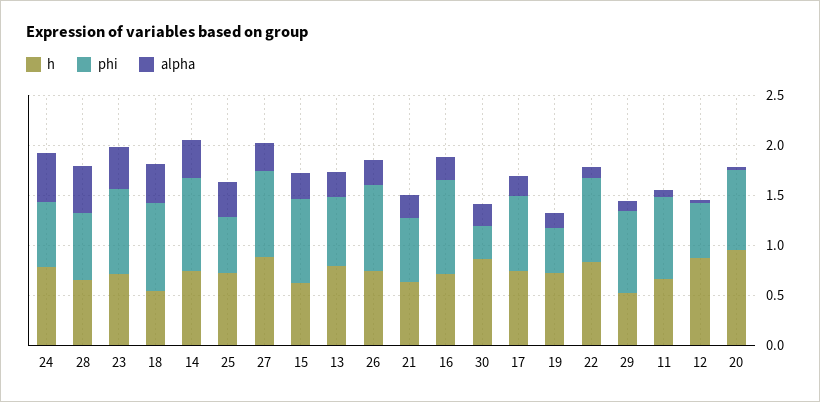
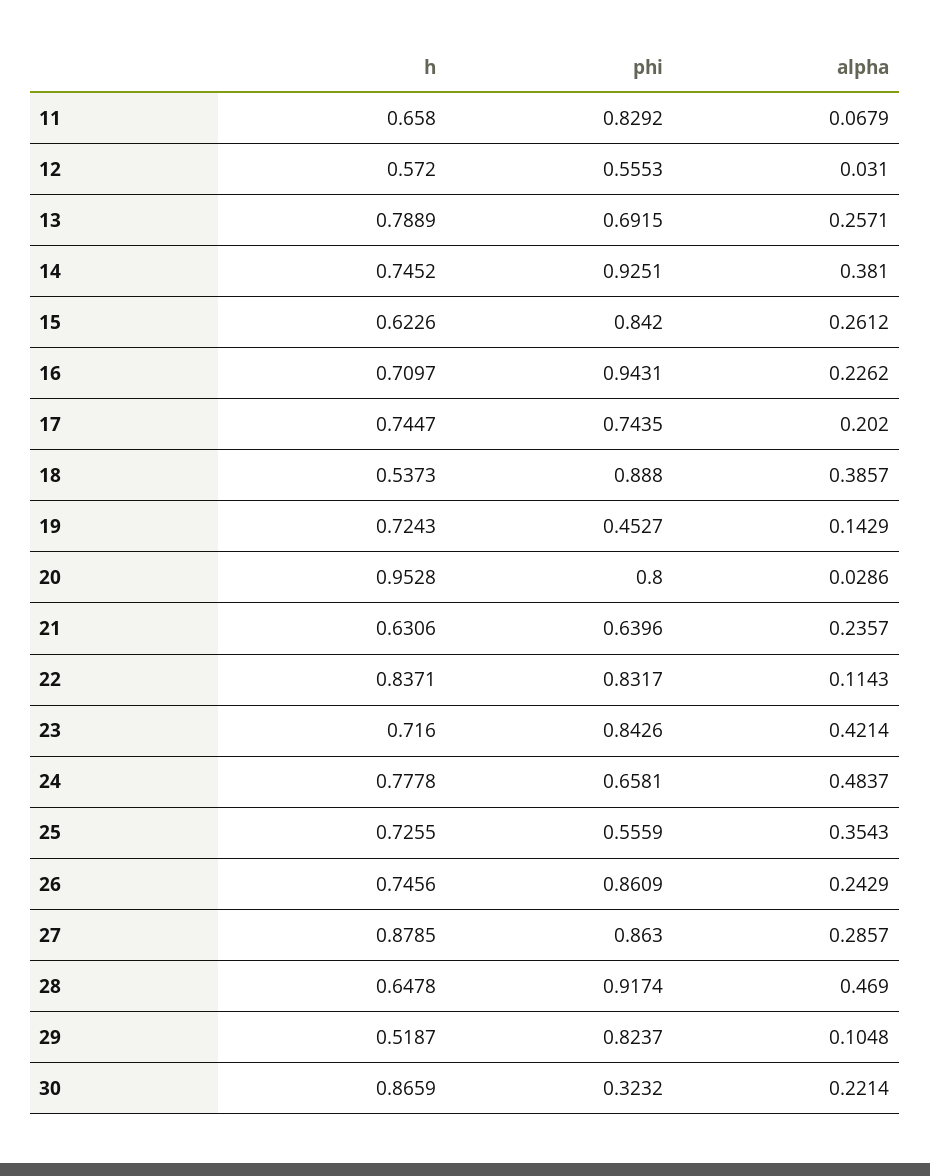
phi, 28: 0.7 -> 0.9174
h, 12: 0.9 -> 0.572

